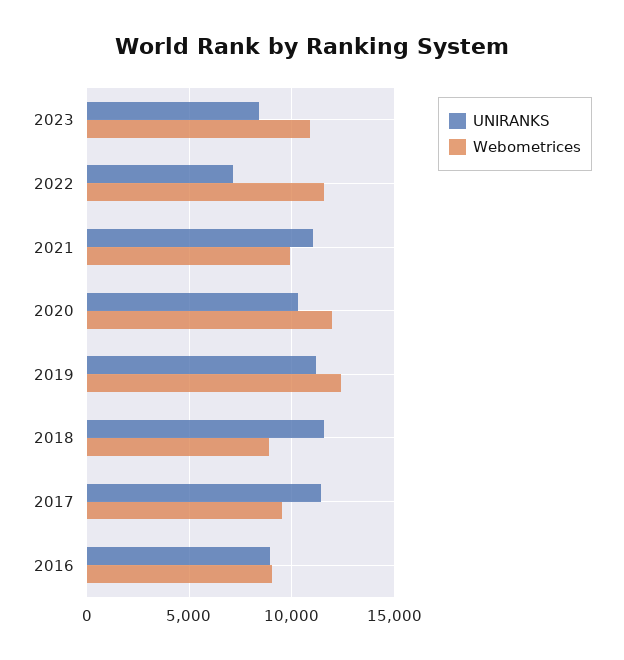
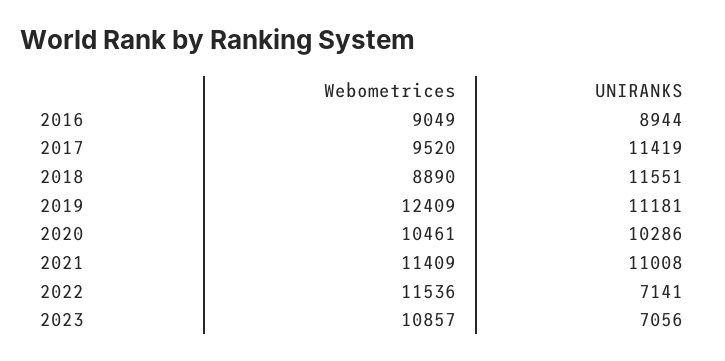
UNIRANKS, 2023: 8500 -> 7056
Webometrices, 2021: 10000 -> 11409
Webometrices, 2020: 12000 -> 10461

